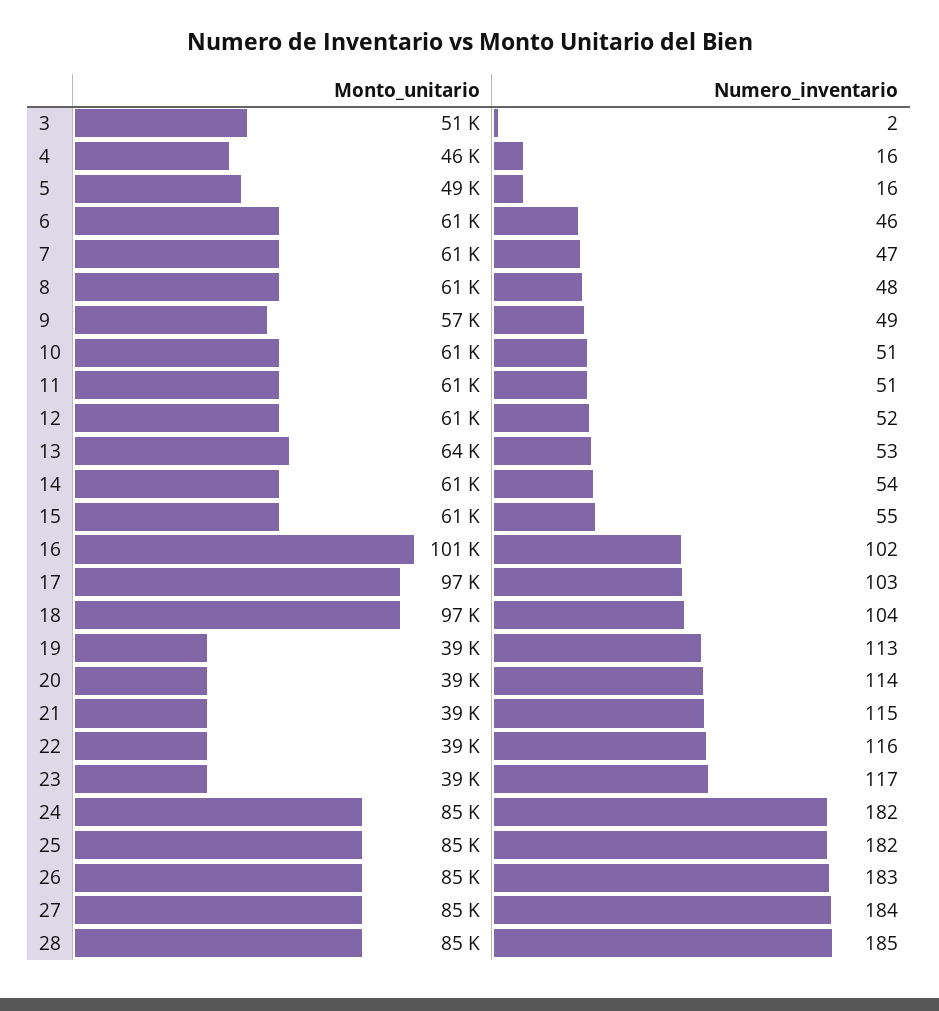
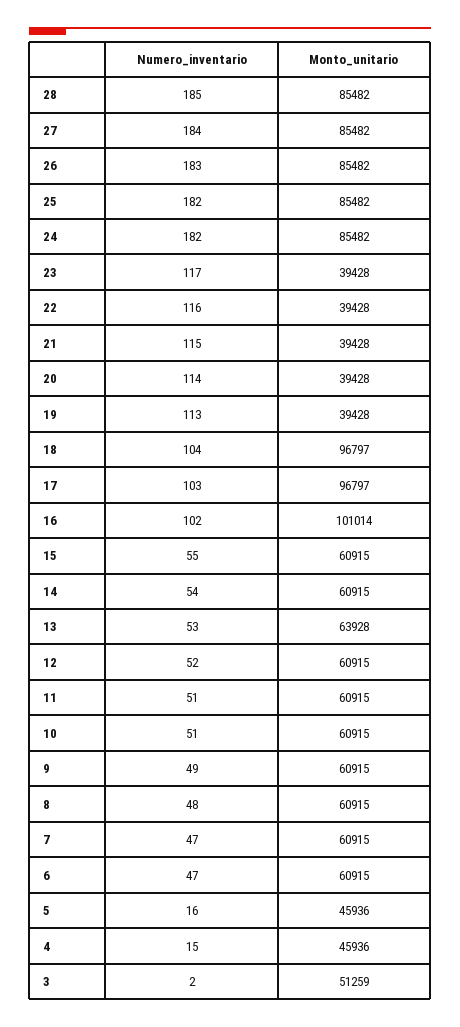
Numero_inventario, 4: 16 -> 15
Monto_unitario, 5: 49000 -> 45936
Numero_inventario, 6: 46 -> 47
Monto_unitario, 9: 57000 -> 60915

